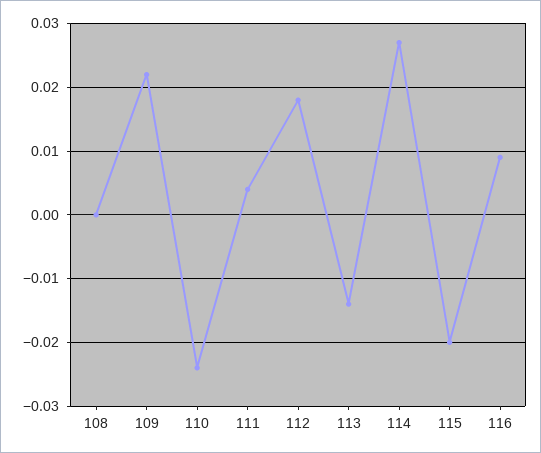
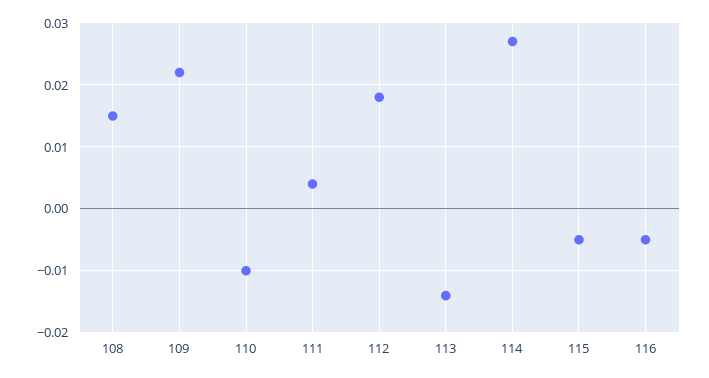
108: 0 -> 0.015
110: -0.024 -> -0.01
115: -0.02 -> -0.005
116: 0.009 -> -0.005

